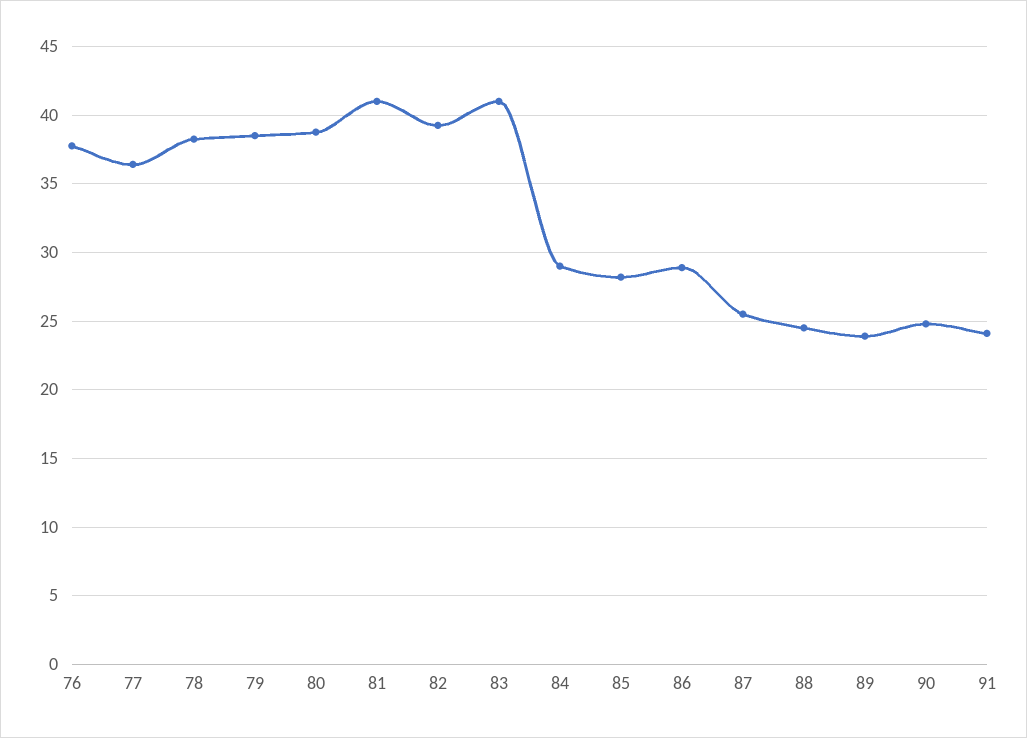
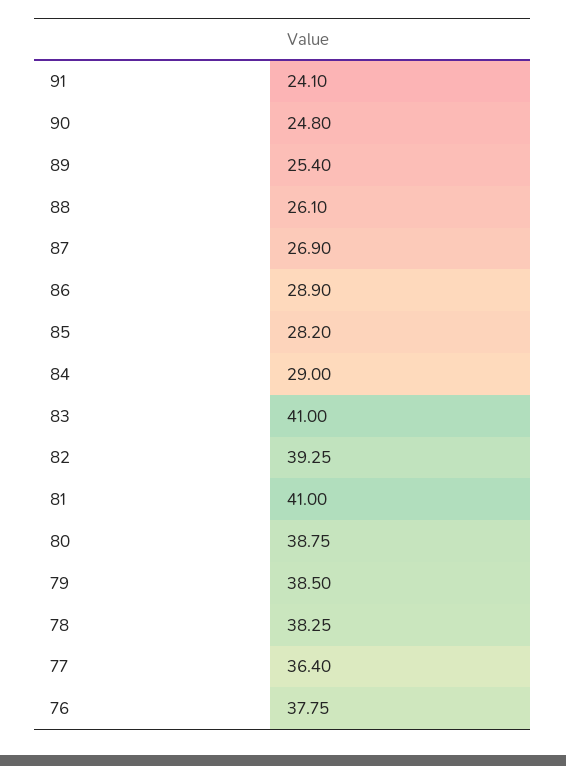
87: 25.5 -> 26.9
88: 24.5 -> 26.1
89: 24 -> 25.4

